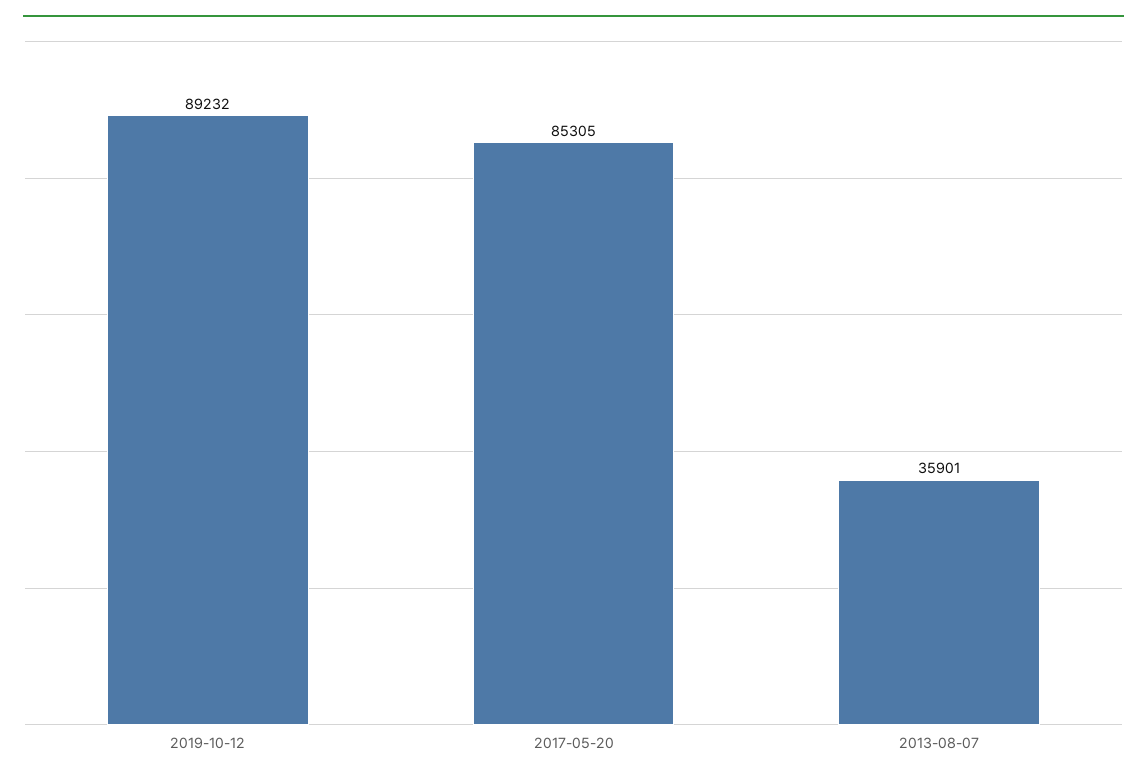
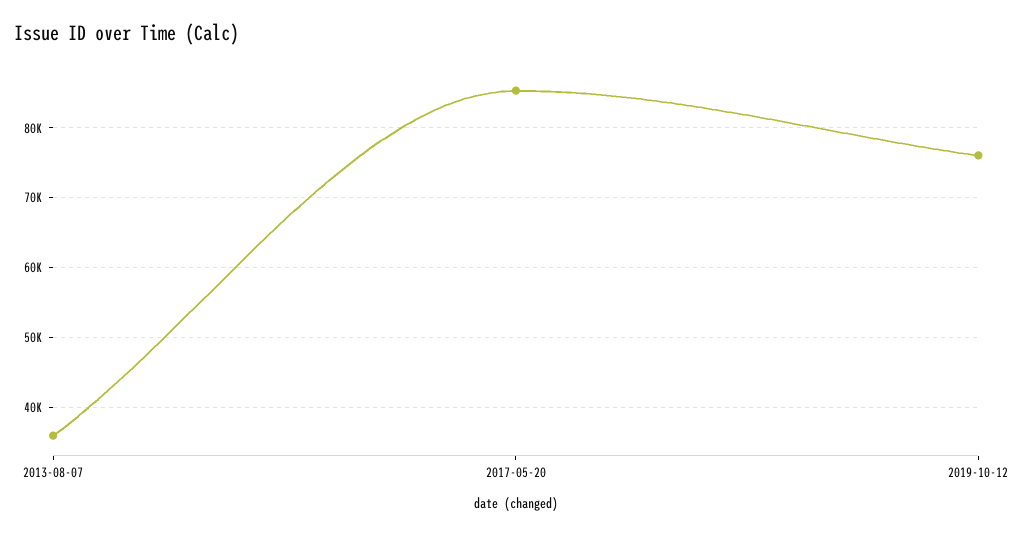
2019-10-12: 89232 -> 76000

